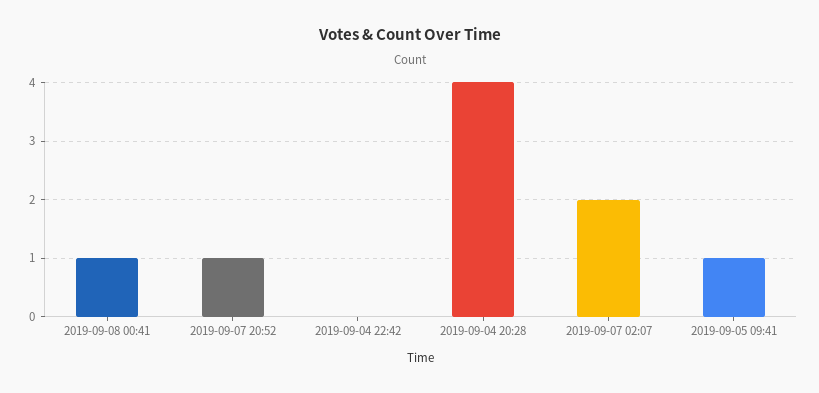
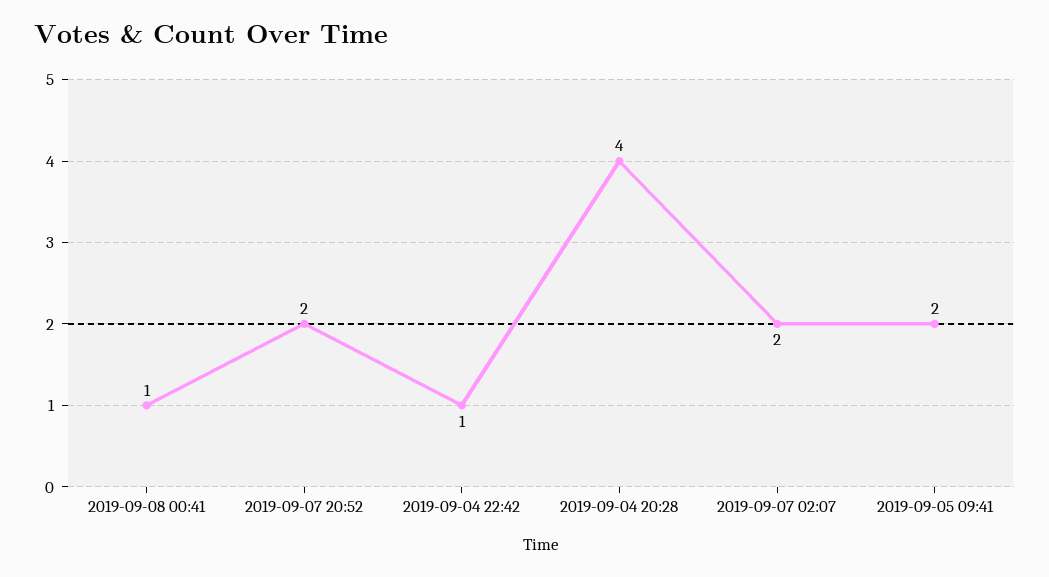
2019-09-07 20:52: 1 -> 2
2019-09-04 22:42: 0 -> 1
2019-09-05 09:41: 1 -> 2

